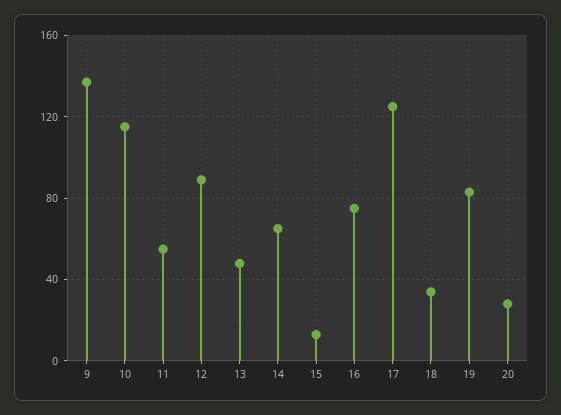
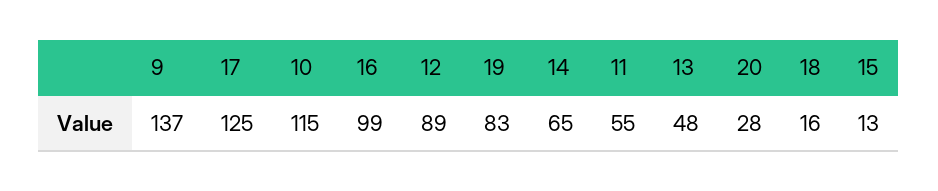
16: 75 -> 99
18: 35 -> 16

